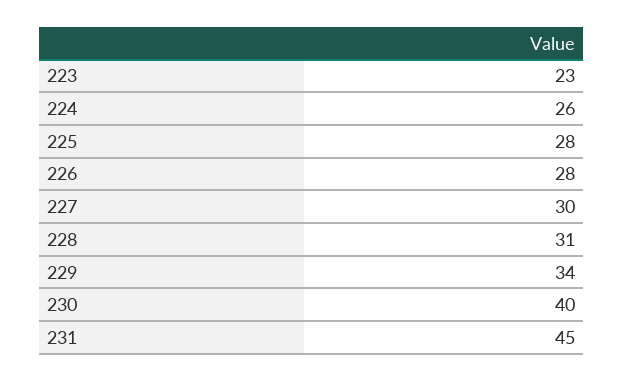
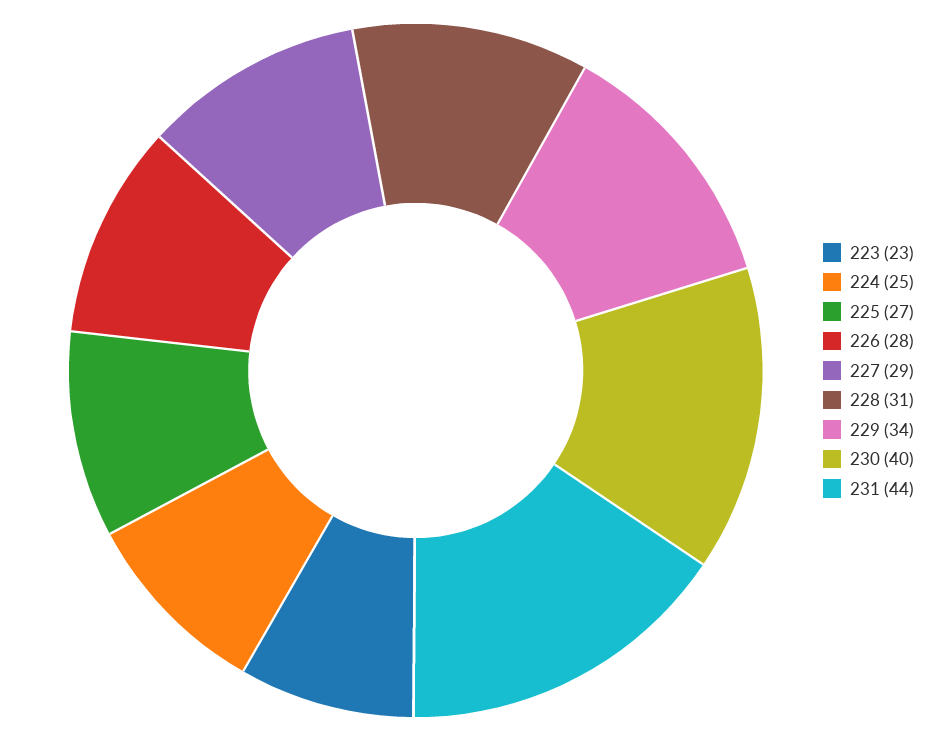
224: 26 -> 25
225: 28 -> 27
227: 30 -> 29
231: 45 -> 44

